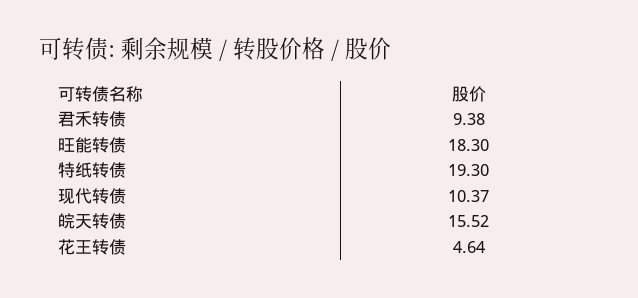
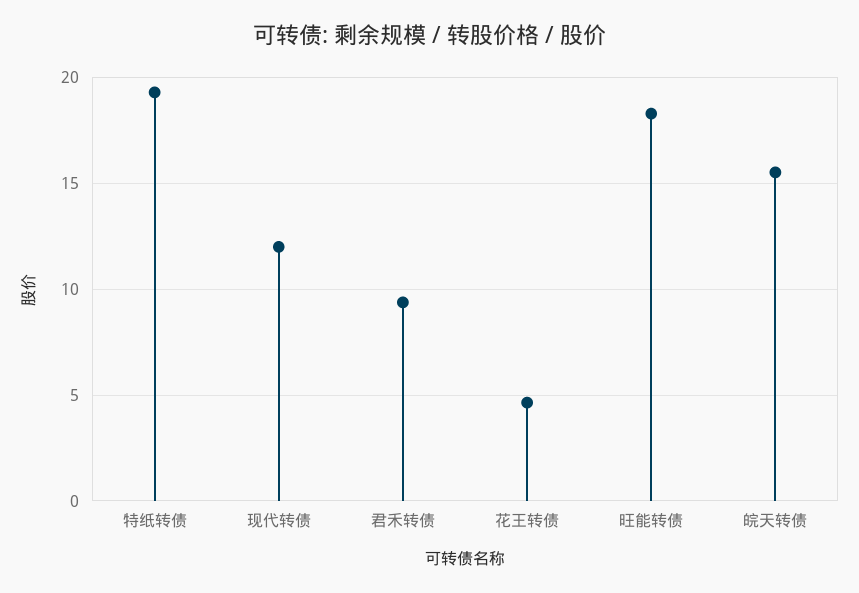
现代转债: 10.37 -> 12

